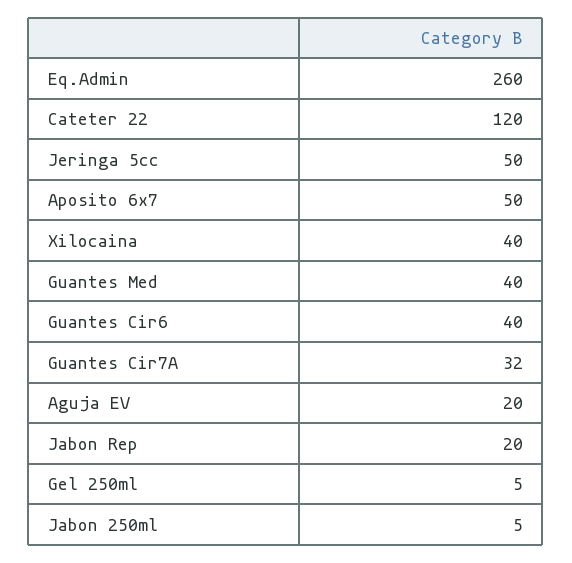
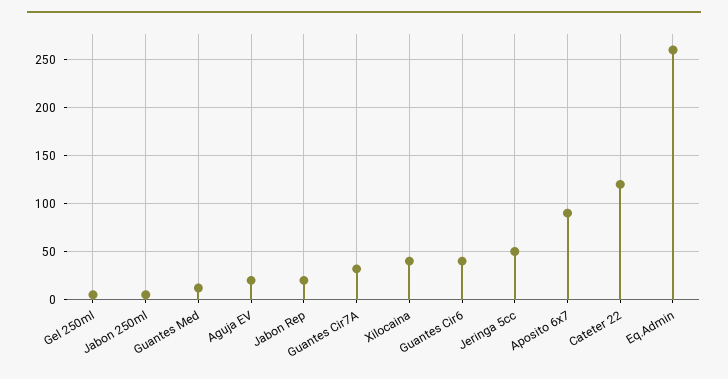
Aposito 6x7: 50 -> 90
Guantes Med: 40 -> 10

